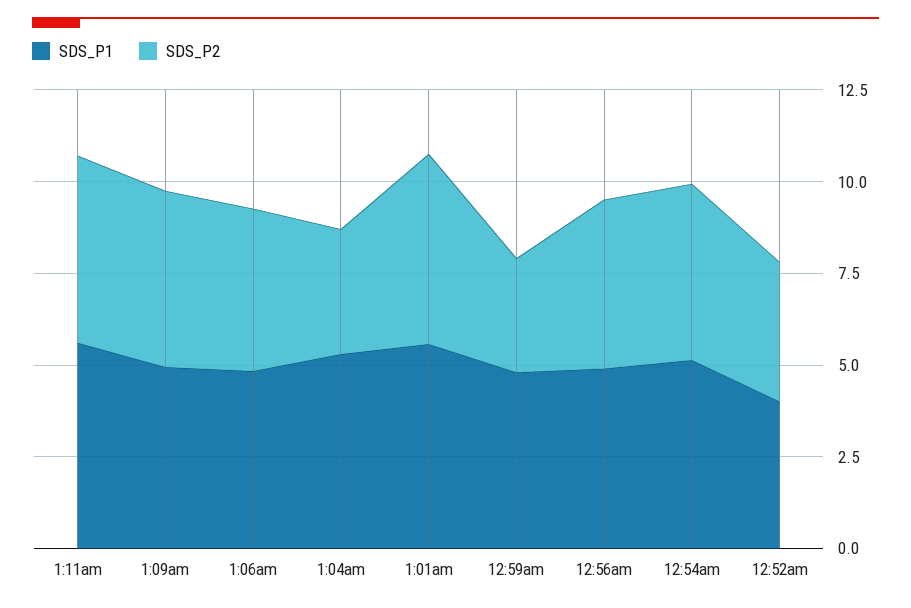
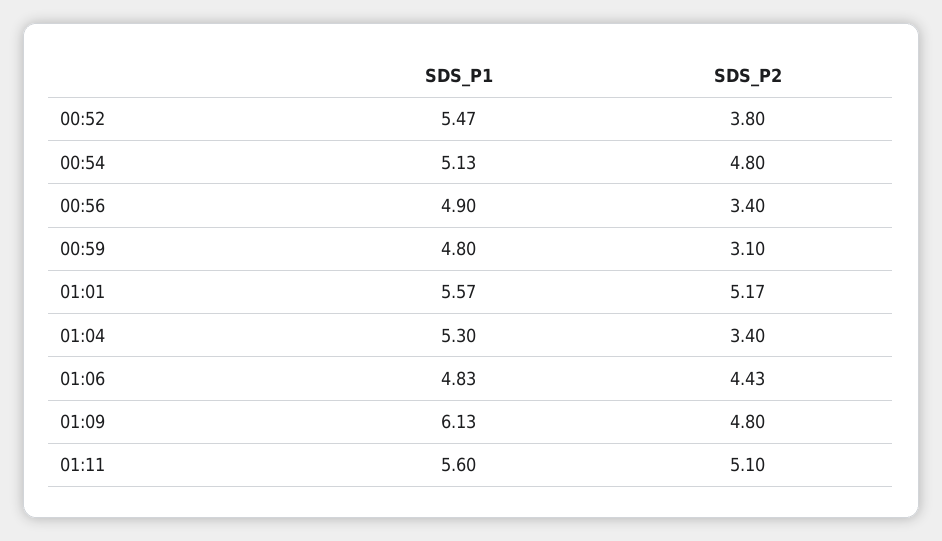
SDS_P1, 1:09am: 5 -> 6.13
SDS_P2, 12:56am: 4.5 -> 3.4
SDS_P1, 12:52am: 4 -> 5.47

